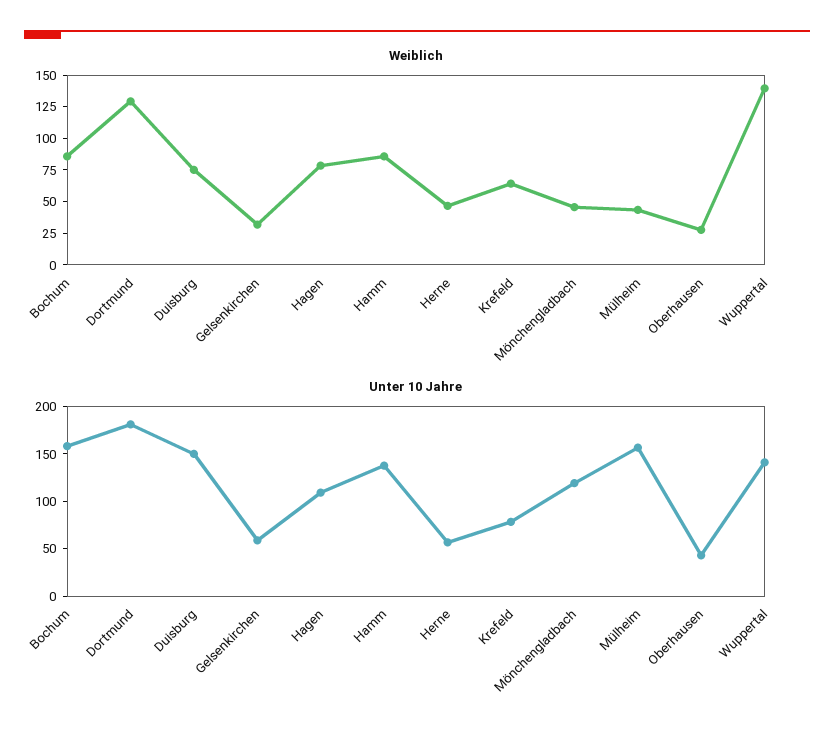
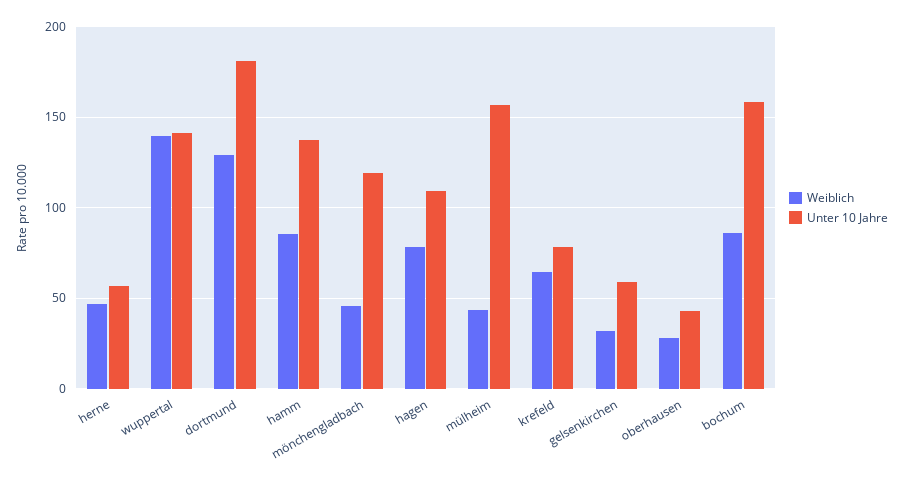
Weiblich, Duisburg: 75 -> none
Unter 10 Jahre, Duisburg: 150 -> none

